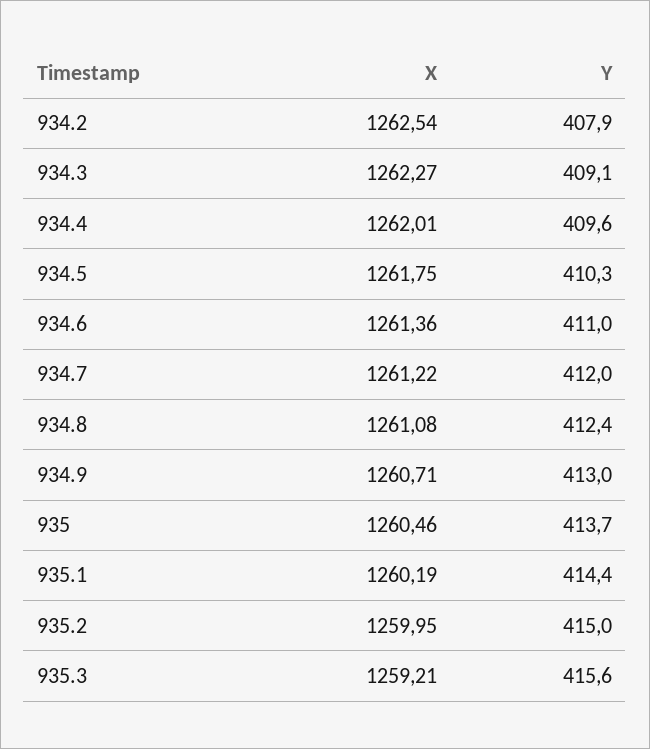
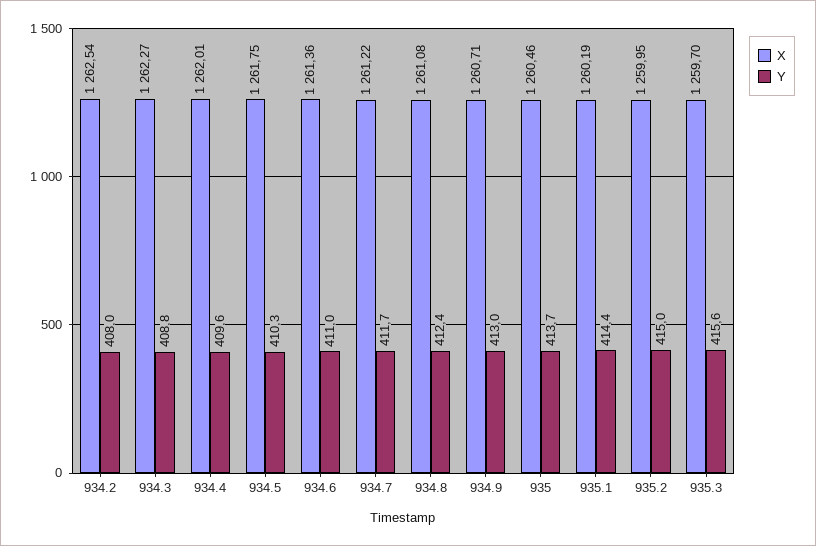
Y, 934.2: 407.9 -> 408
Y, 934.3: 409.1 -> 408.8
Y, 934.7: 412 -> 411.7
X, 935.3: 1259.21 -> 1259.7

